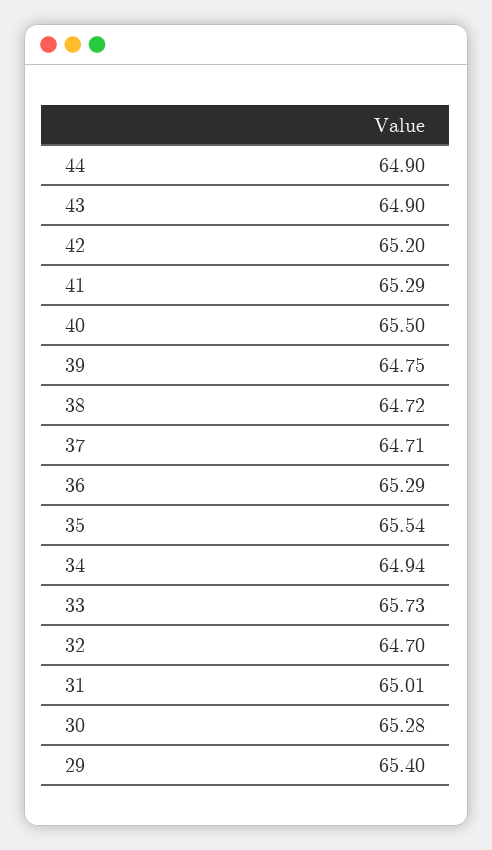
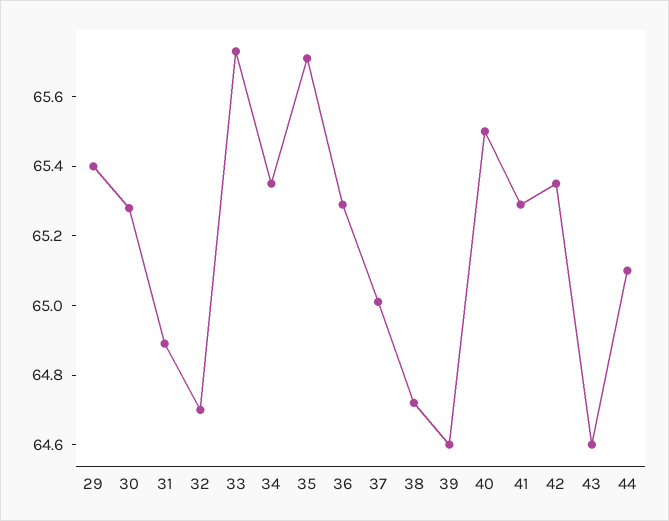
44: 64.9 -> 65.1
43: 64.9 -> 64.6
42: 65.2 -> 65.35
39: 64.75 -> 64.6
37: 64.71 -> 65
35: 65.54 -> 65.7
34: 64.94 -> 65.35
31: 65.01 -> 64.9

